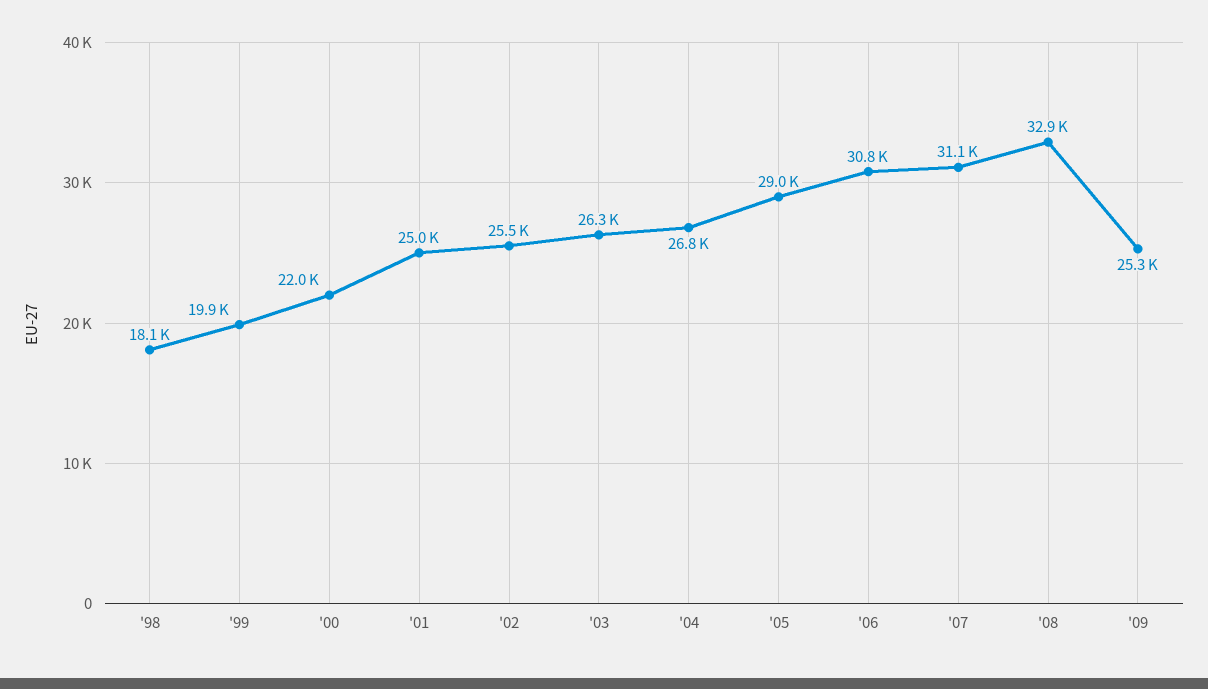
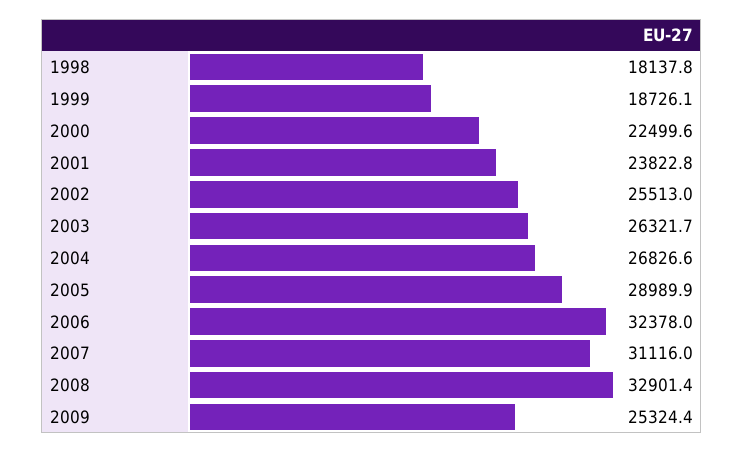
'99: 19900 -> 18726.1
'00: 22000 -> 22499.6
'01: 25000 -> 23822.8
'06: 30800 -> 32378

